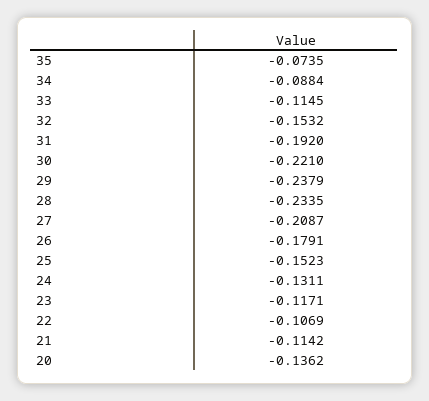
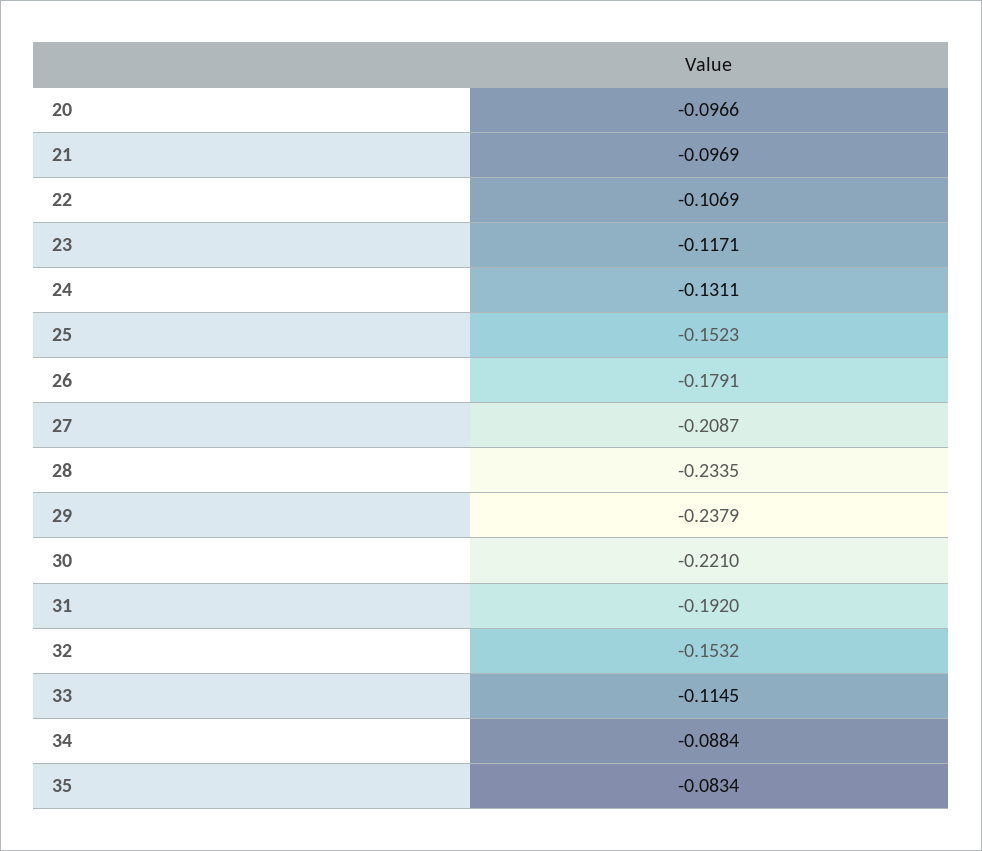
35: -0.0735 -> -0.0834
21: -0.1142 -> -0.0969
20: -0.1362 -> -0.0966

